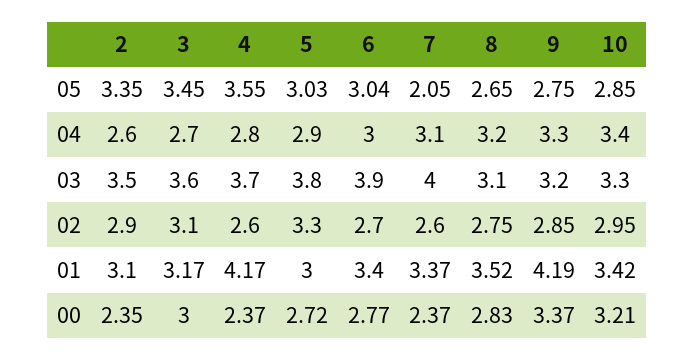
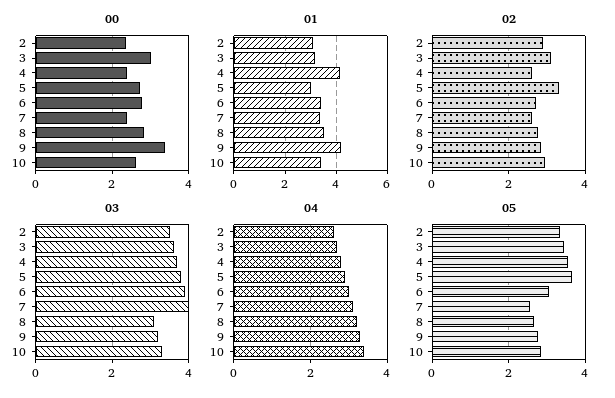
05, 5: 3.03 -> 3.6
05, 7: 2.05 -> 2.6
00, 10: 3.21 -> 2.6

